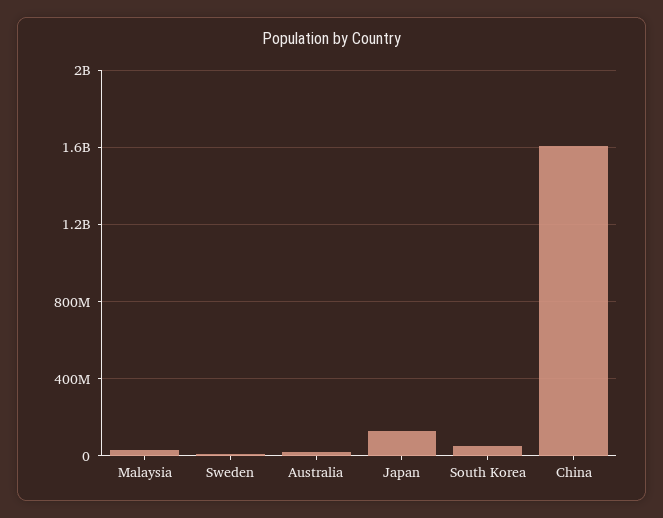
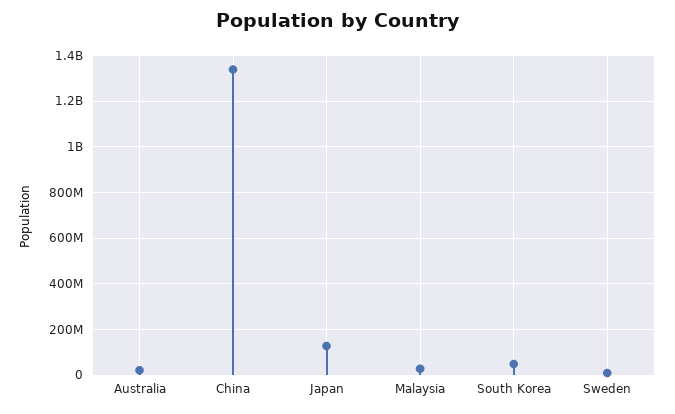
China: 1600000000 -> 1350000000

